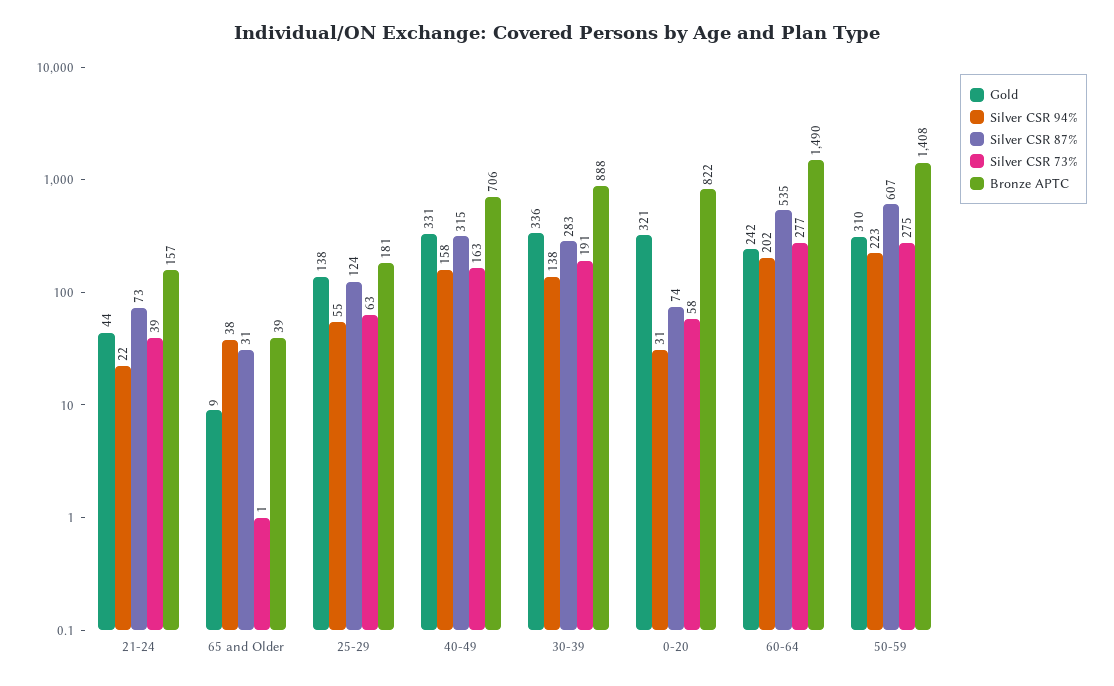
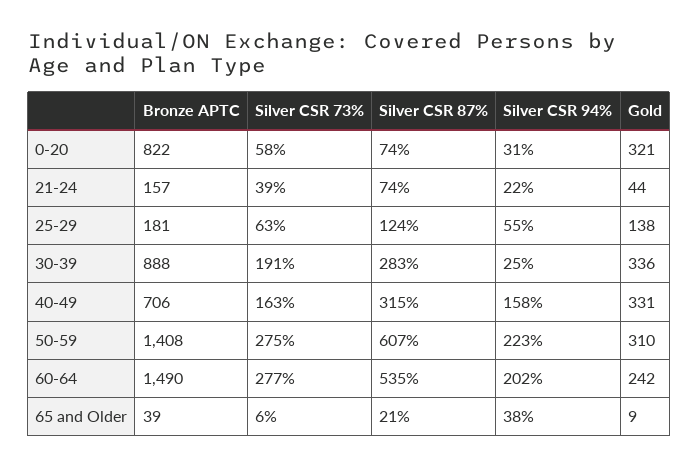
Silver CSR 87%, 21-24: 73 -> 74
Silver CSR 87%, 65 and Older: 31 -> 21
Silver CSR 73%, 65 and Older: 1 -> 6
Silver CSR 94%, 30-39: 138 -> 25

